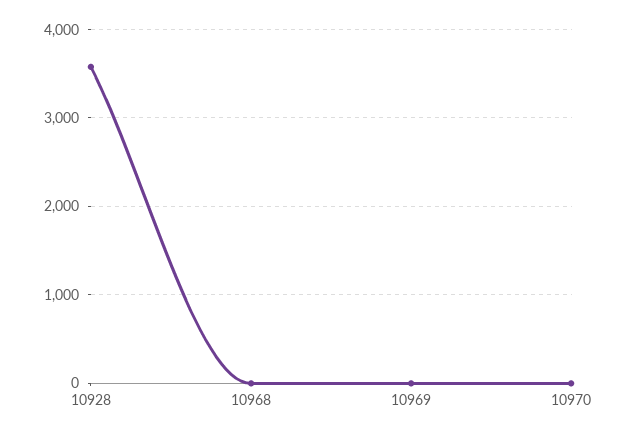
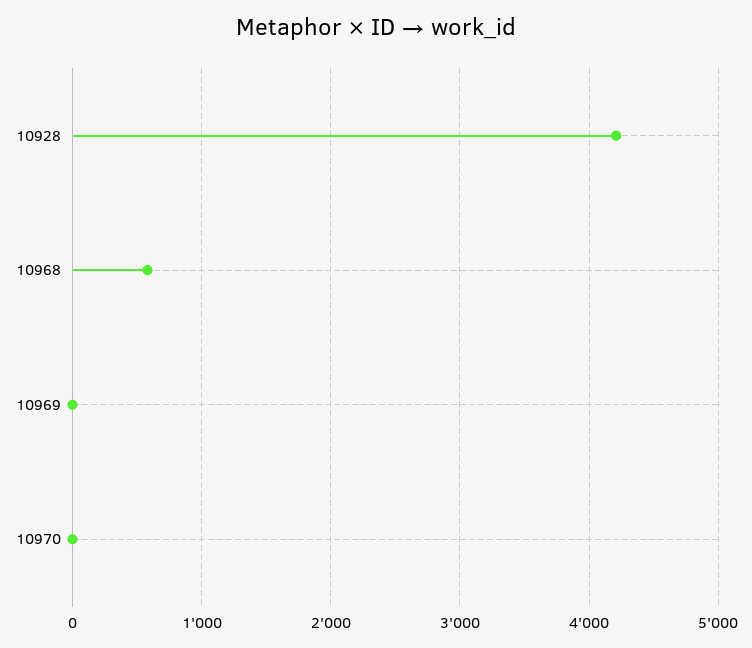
10928: 3600 -> 4200
10968: 0 -> 600

